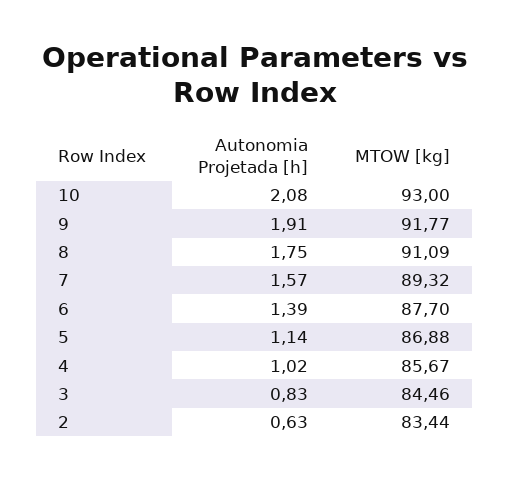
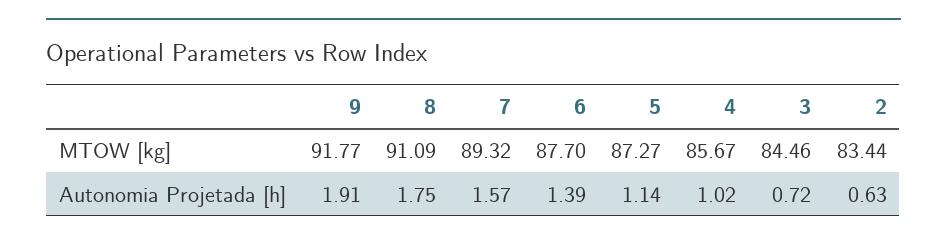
Autonomia Projetada [h], 10: 2.08 -> none
MTOW [kg], 10: 93 -> none
MTOW [kg], 5: 86.88 -> 87.27
Autonomia Projetada [h], 3: 0.83 -> 0.72

